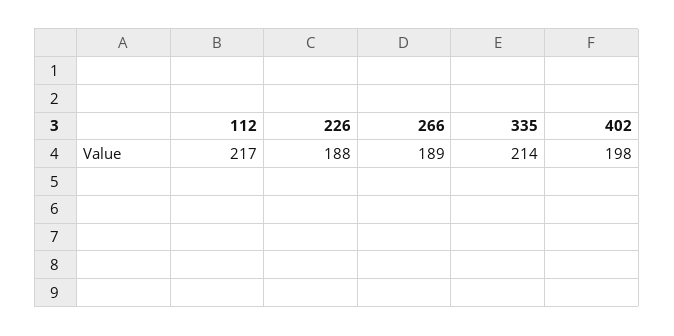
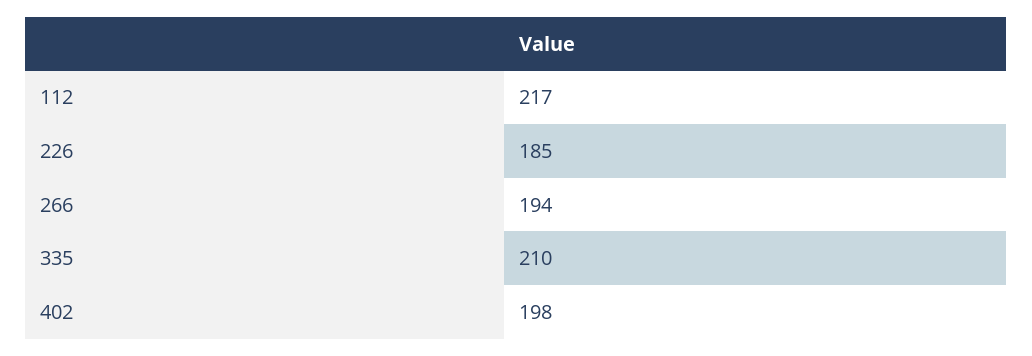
226: 188 -> 185
266: 189 -> 194
335: 214 -> 210

